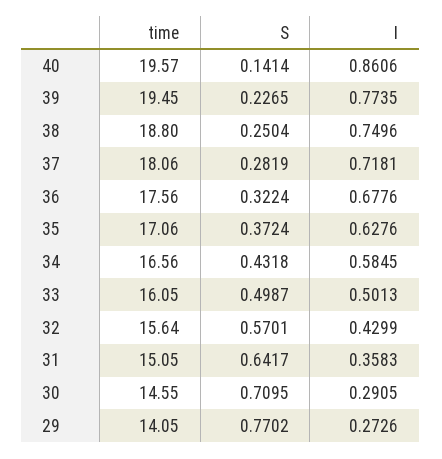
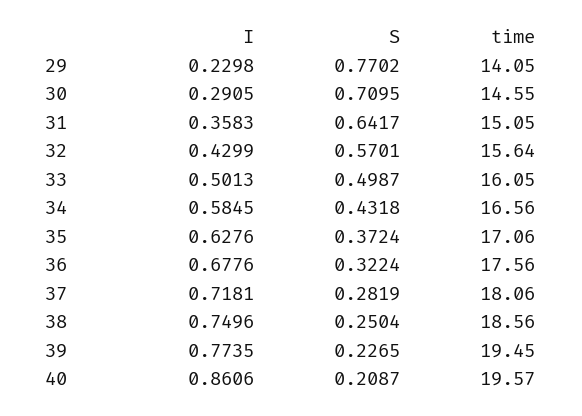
S, 40: 0.1414 -> 0.2087
time, 38: 18.8 -> 18.56
I, 29: 0.2726 -> 0.2298

